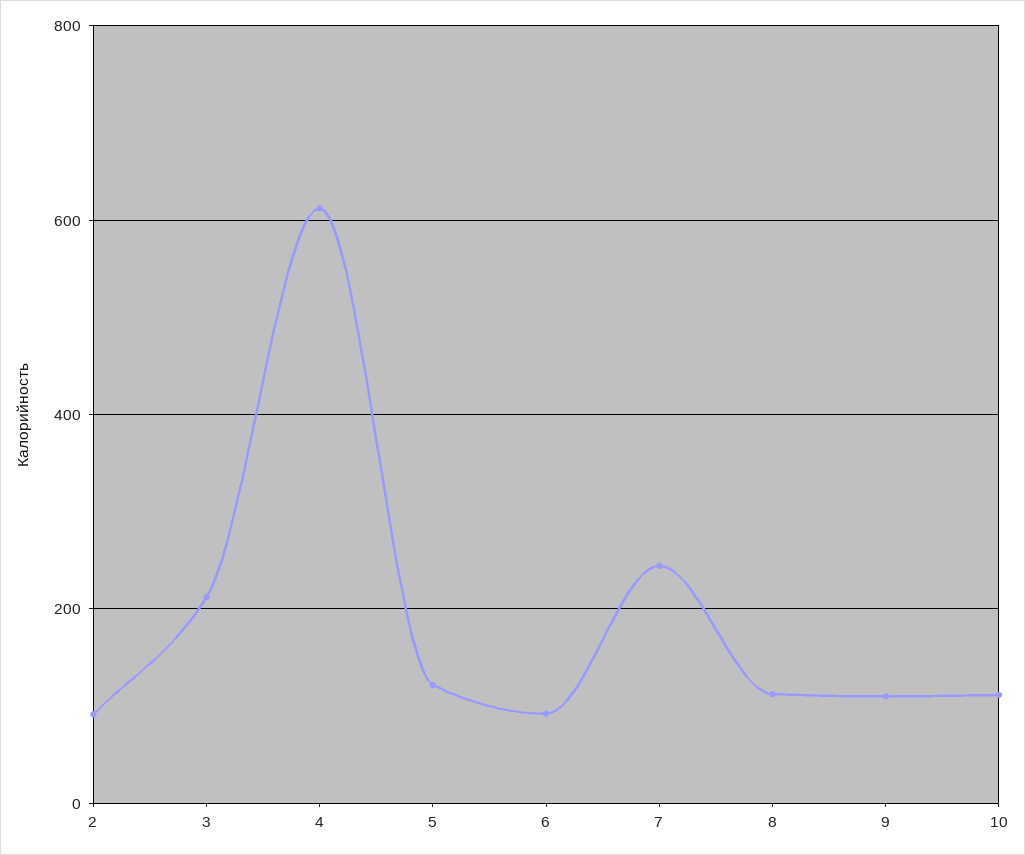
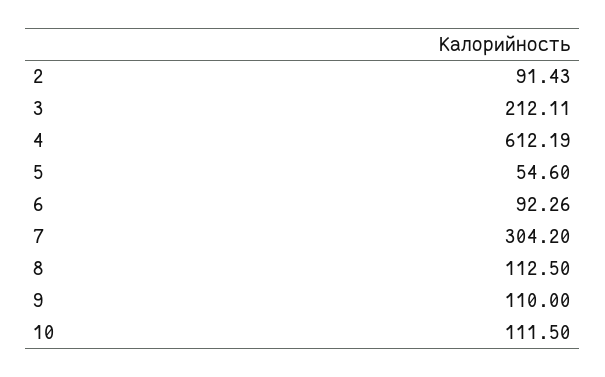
5: 120 -> 54.6
7: 240 -> 304.2

